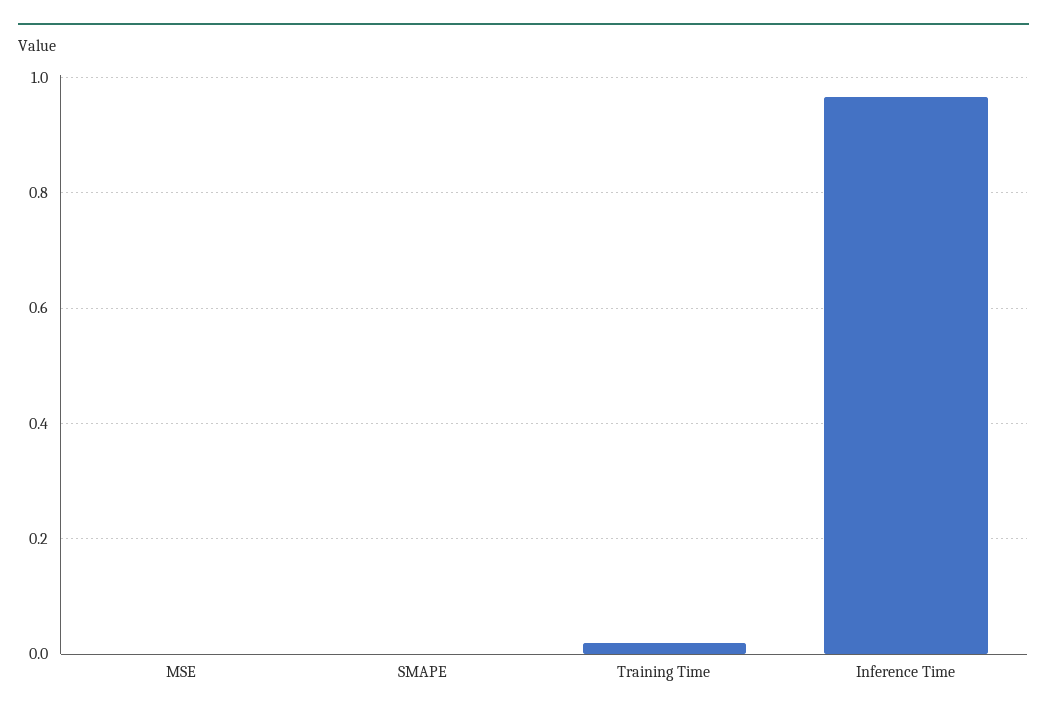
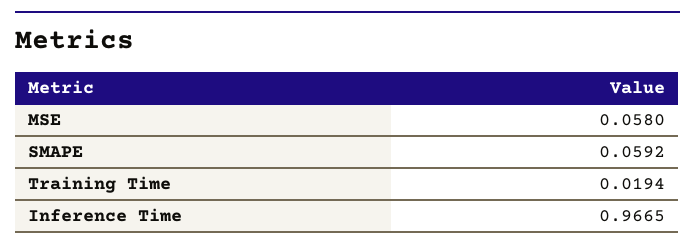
MSE: 0 -> 0.058
SMAPE: 0 -> 0.0592

